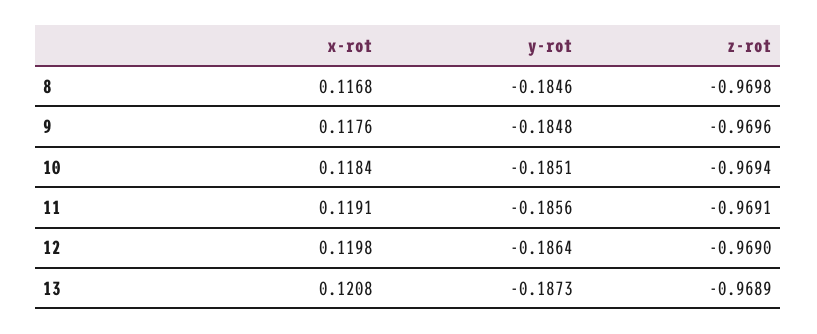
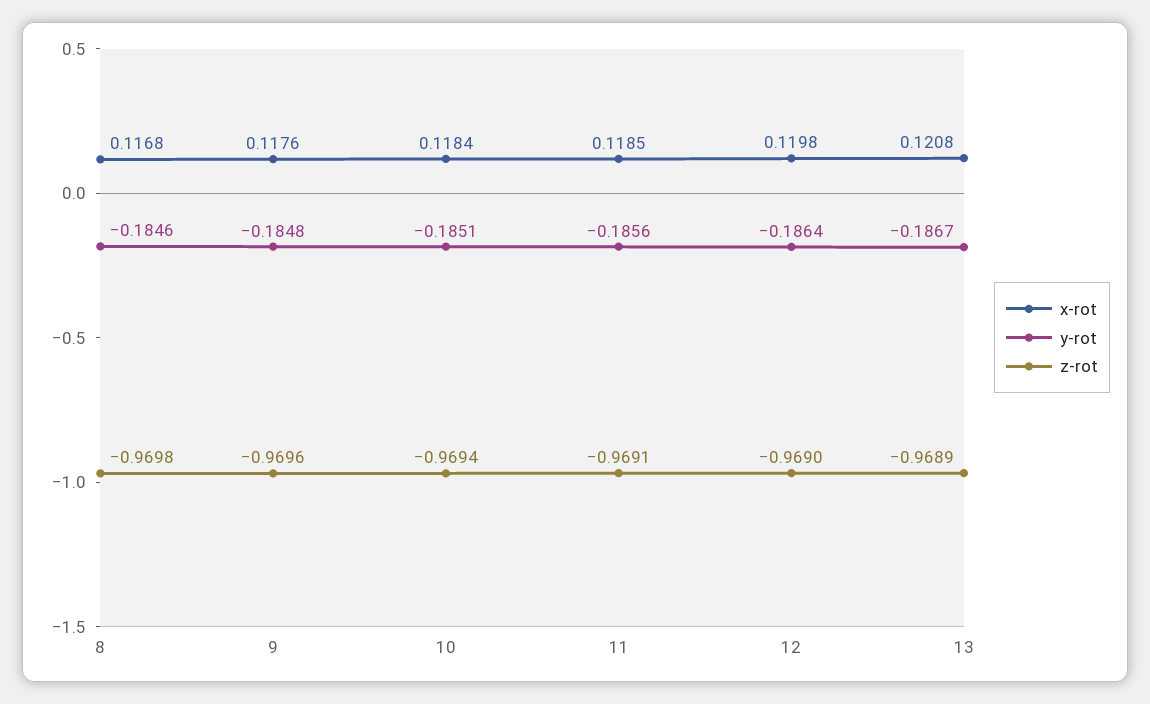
x-rot, 11: 0.1191 -> 0.1185
y-rot, 13: -0.1873 -> -0.1867

